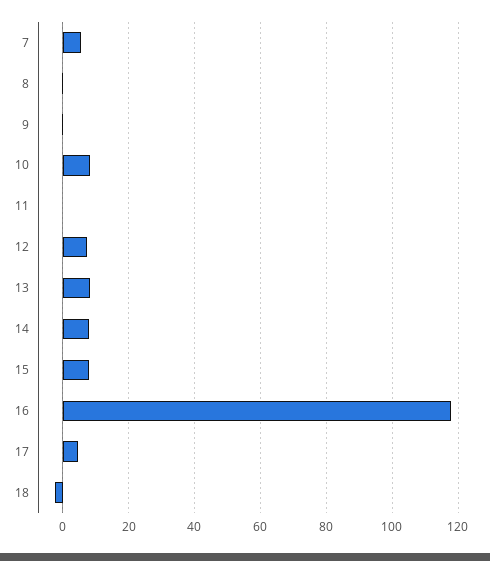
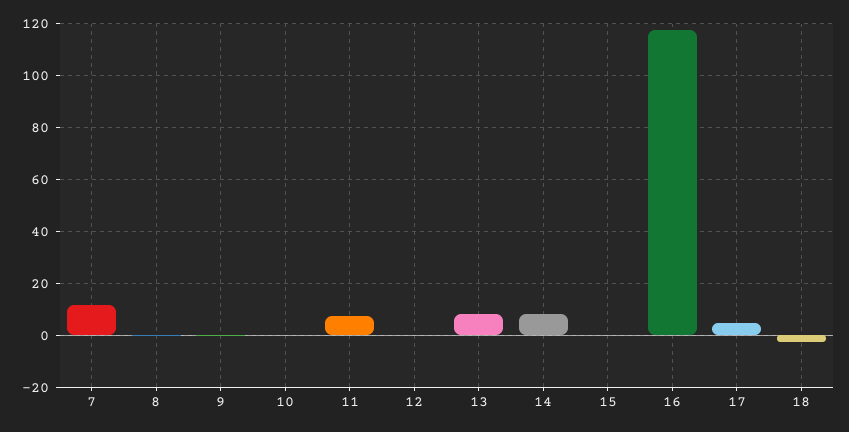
7: 6 -> 12.5
10: 8 -> 0
11: 0 -> 7.5
12: 8 -> 0
15: 8 -> 0

